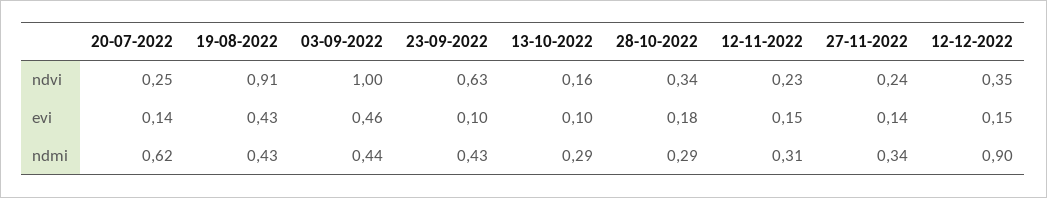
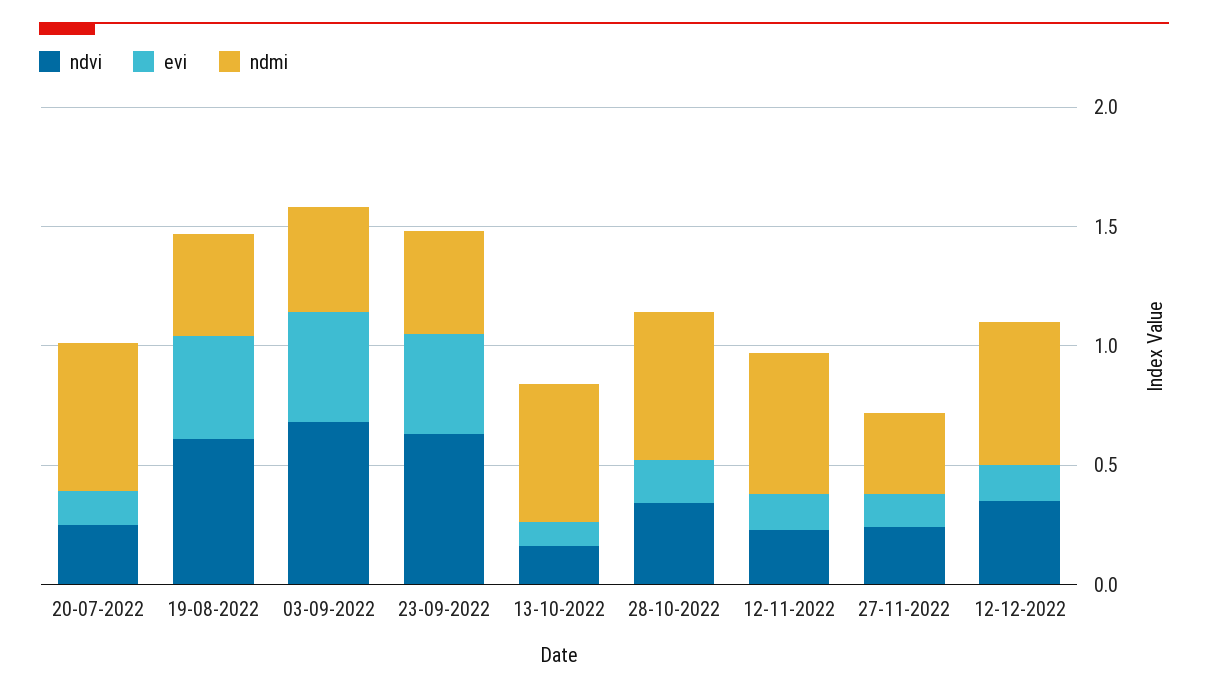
ndvi, 19-08-2022: 0.91 -> 0.6
ndvi, 03-09-2022: 1 -> 0.7
evi, 23-09-2022: 0.1 -> 0.4
ndmi, 13-10-2022: 0.29 -> 0.6
ndmi, 28-10-2022: 0.29 -> 0.6
ndmi, 12-11-2022: 0.31 -> 0.6
ndmi, 12-12-2022: 0.9 -> 0.6

